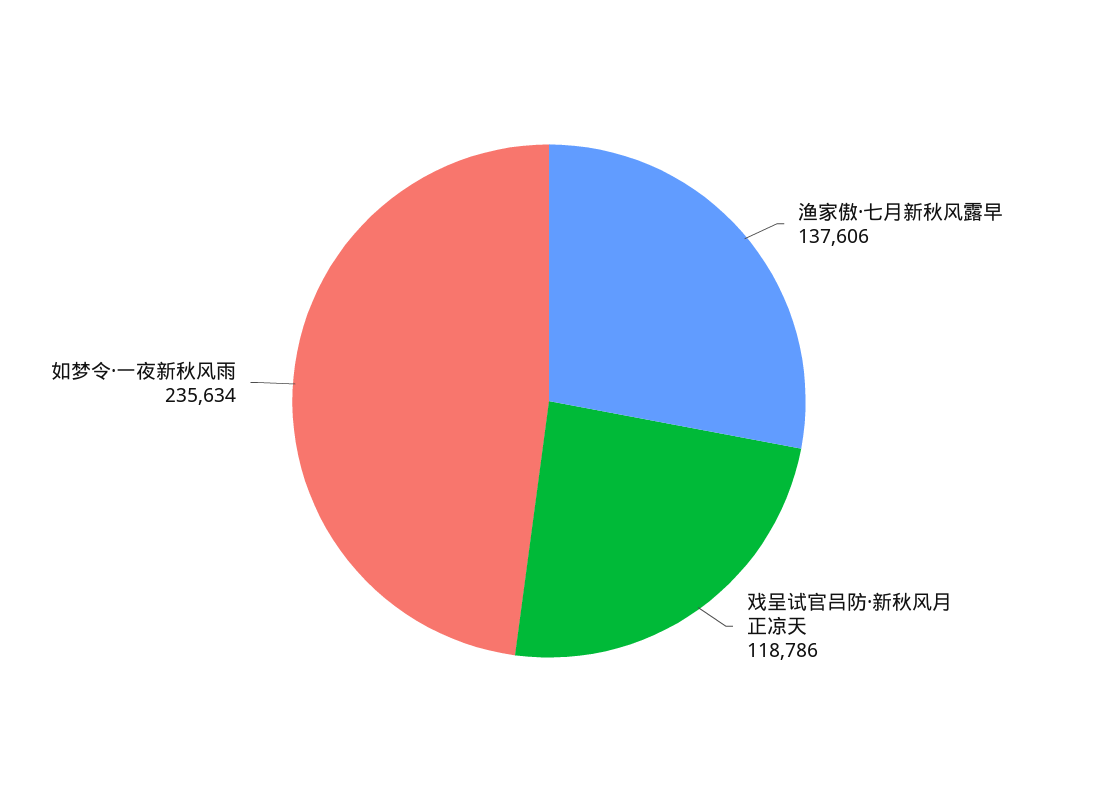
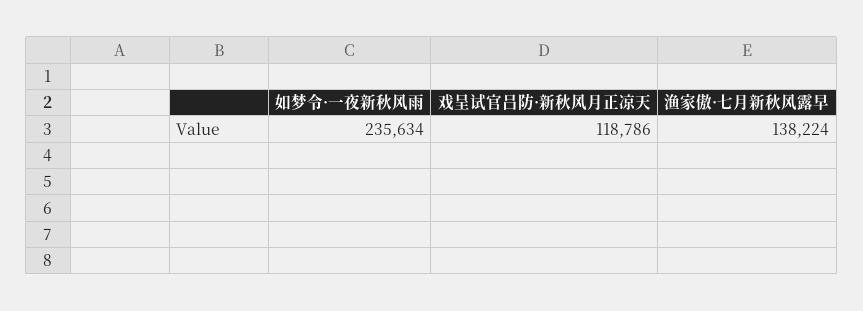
渔家傲·七月新秋风露早: 137606 -> 138224

